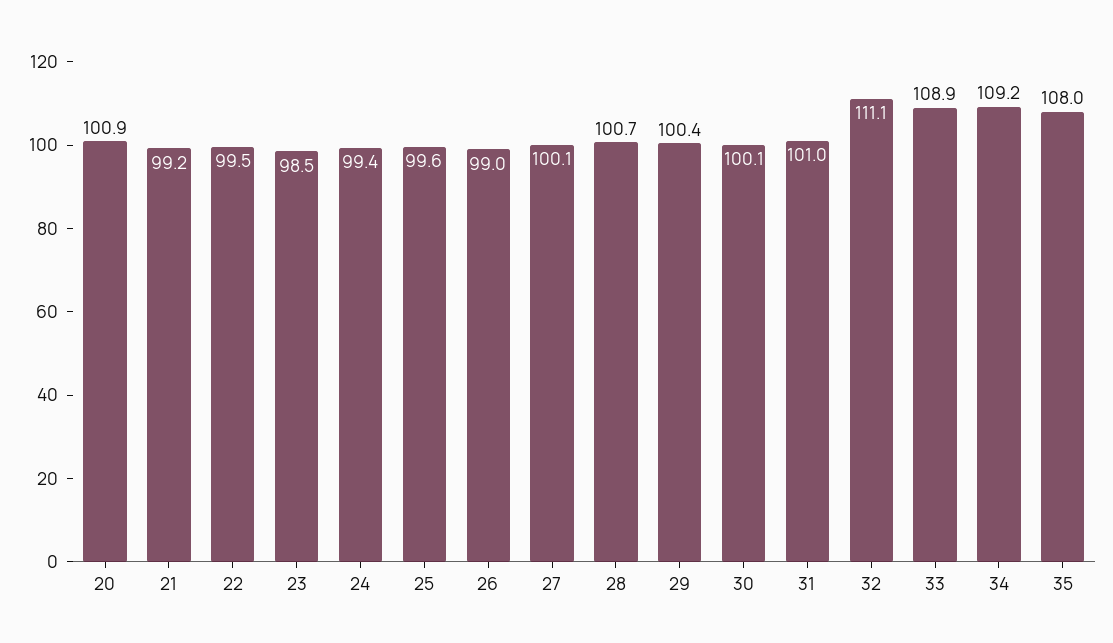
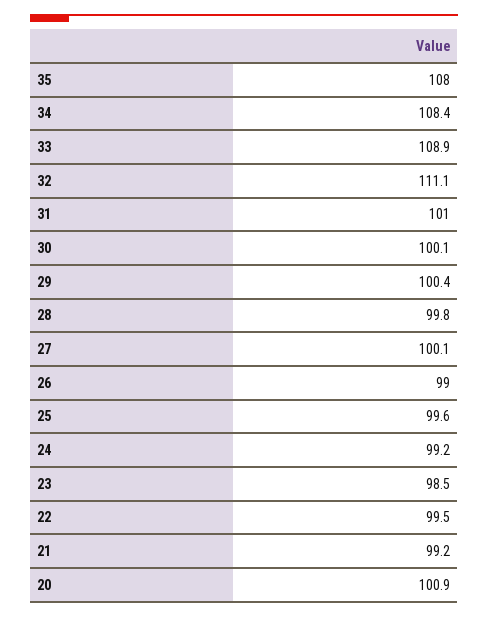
24: 99.4 -> 99.2
28: 100.7 -> 99.8
34: 109.2 -> 108.4

